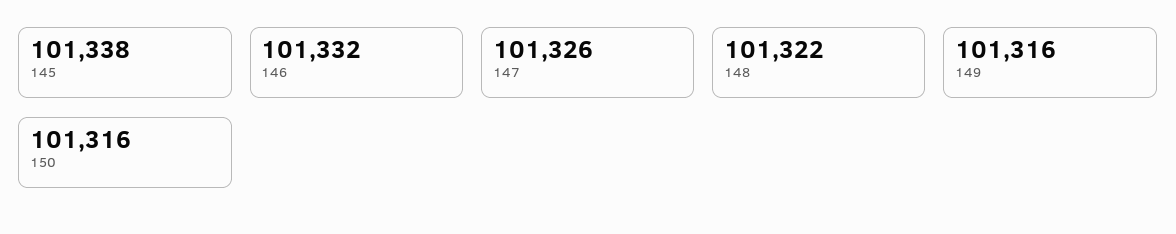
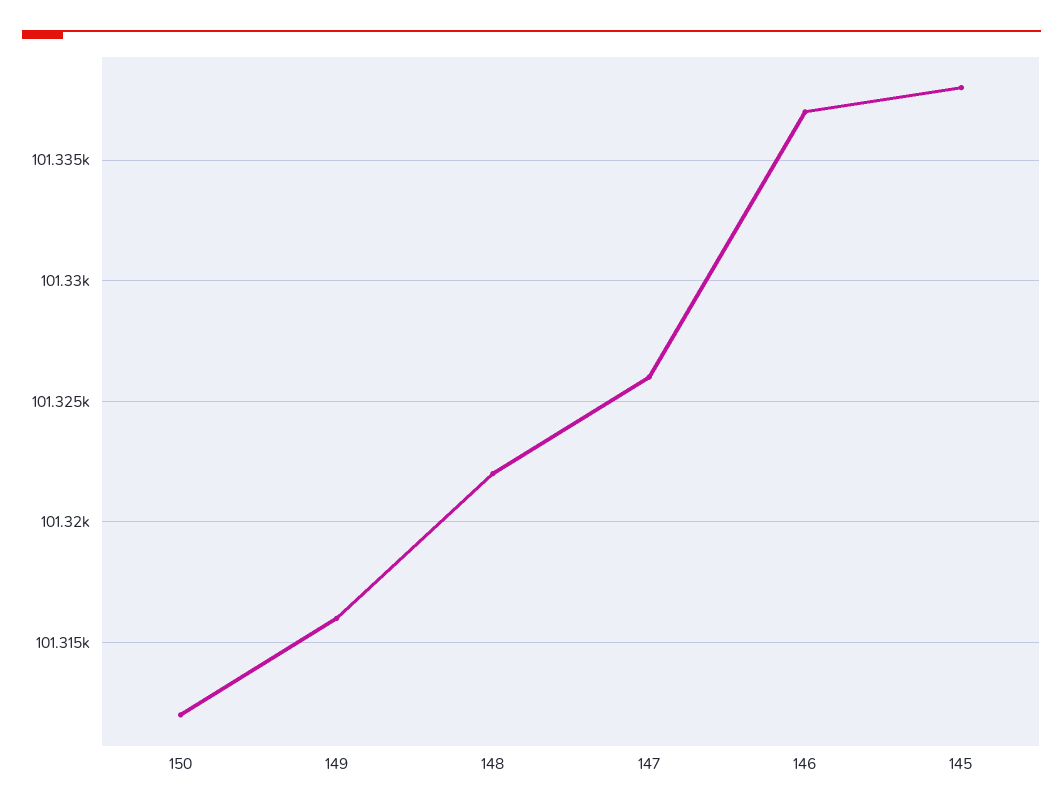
146: 101332 -> 101337
150: 101316 -> 101312

